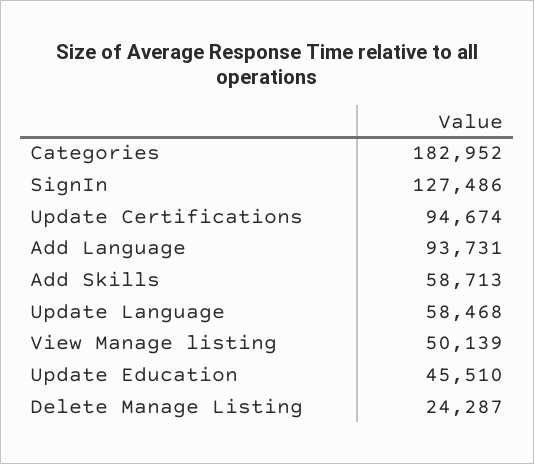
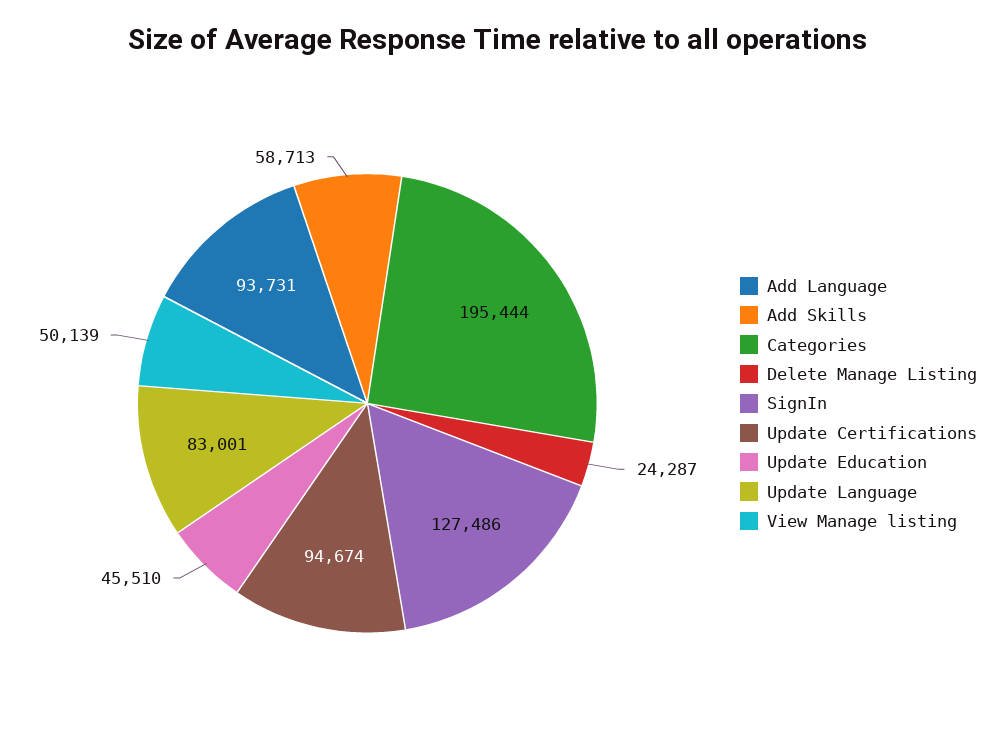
Categories: 182952 -> 195444
Update Language: 58468 -> 83001

